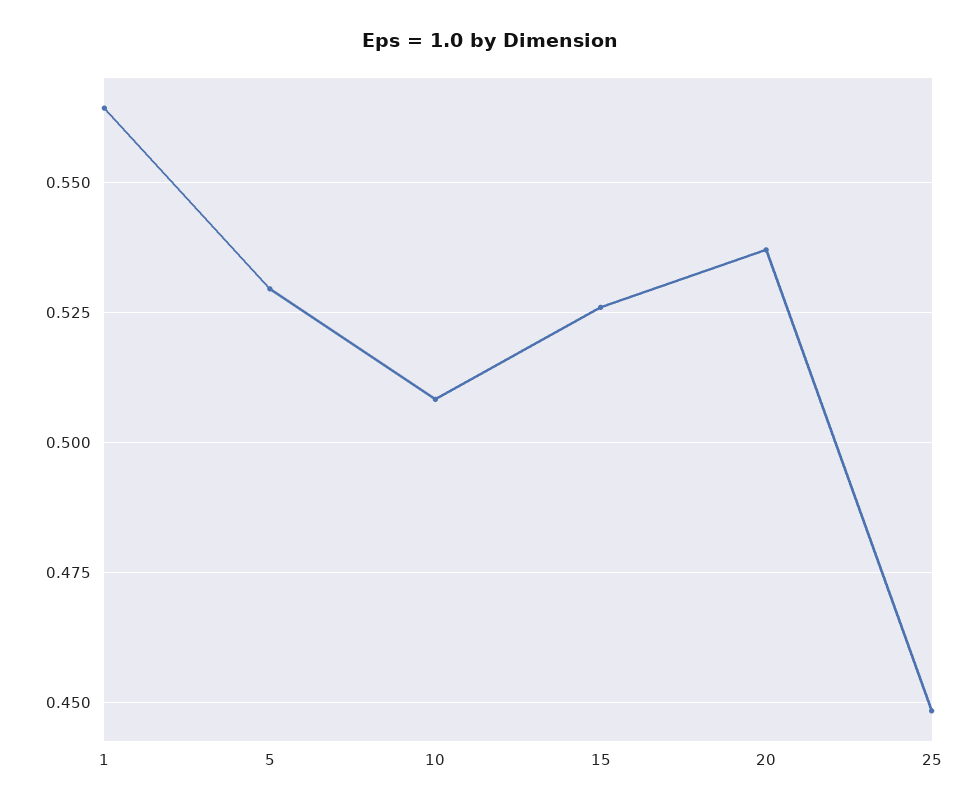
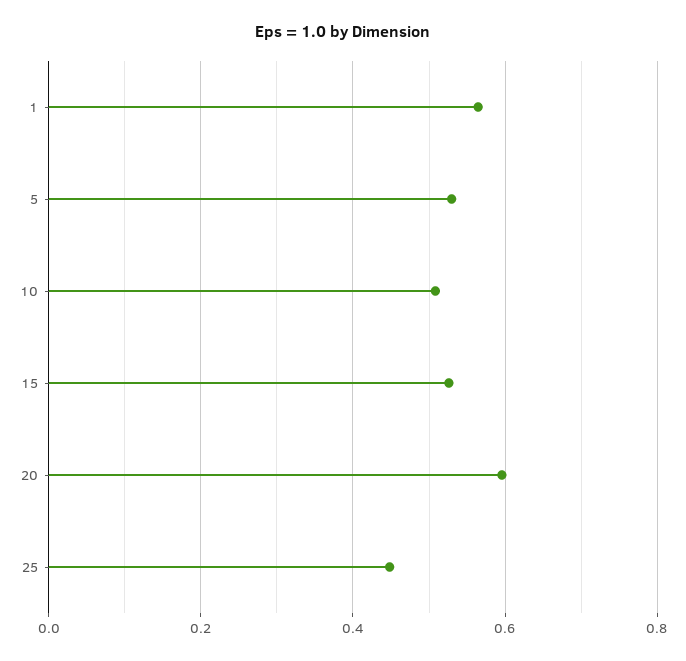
20: 0.5375 -> 0.6

